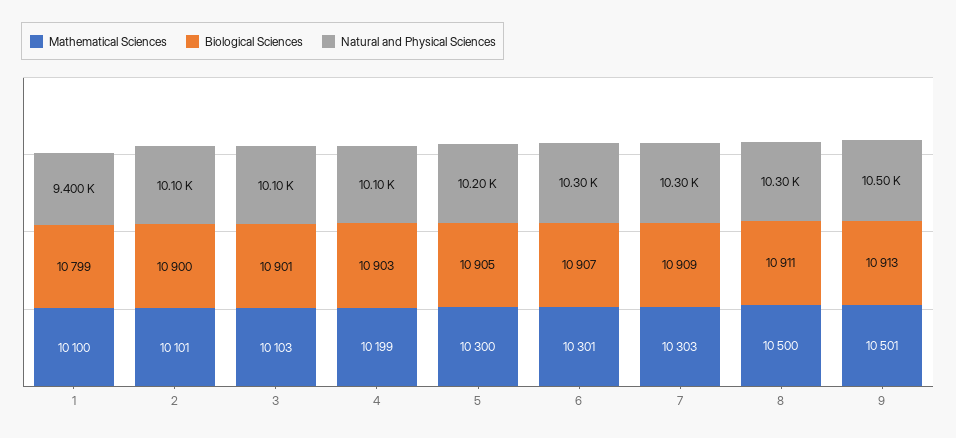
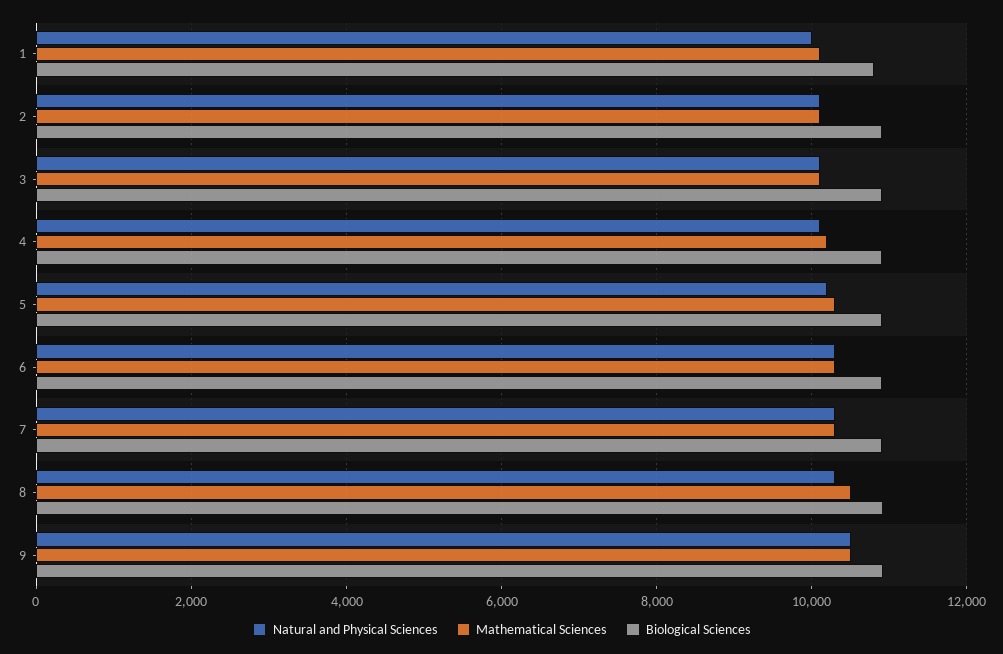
Natural and Physical Sciences, 1: 9400 -> 10000

